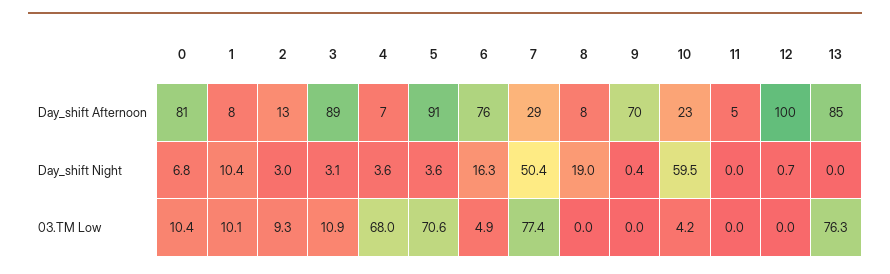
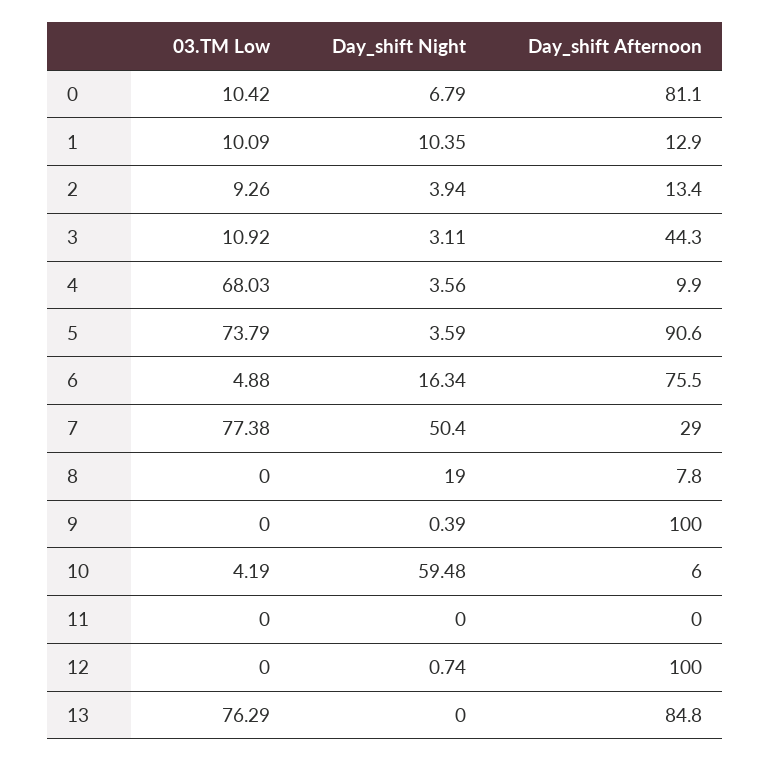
1, Day_shift Afternoon: 8 -> 12.9
3, Day_shift Afternoon: 89 -> 44.3
4, Day_shift Afternoon: 7 -> 9.9
9, Day_shift Afternoon: 70 -> 100
10, Day_shift Afternoon: 23 -> 6
11, Day_shift Afternoon: 5 -> 0
2, Day_shift Night: 3 -> 3.94
5, 03.TM Low: 70.6 -> 73.79

